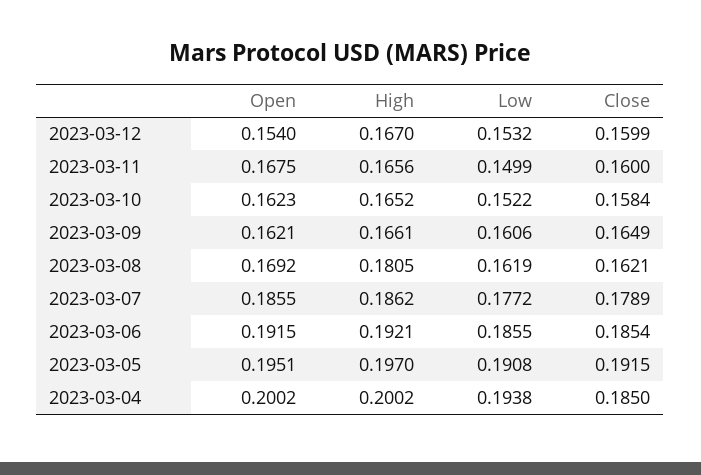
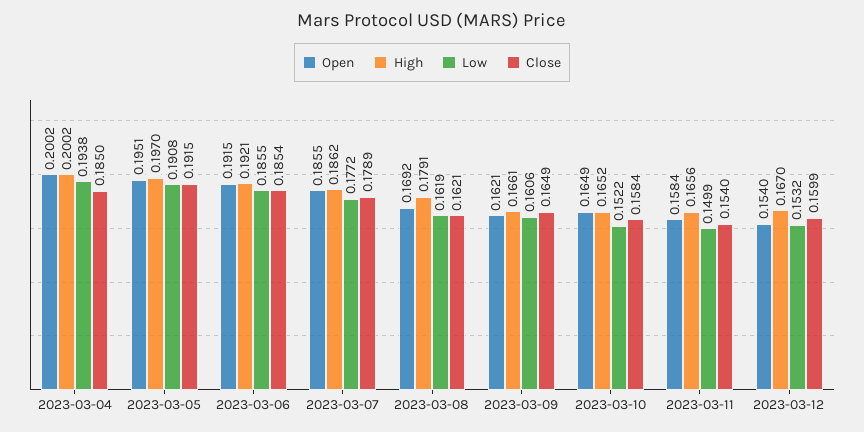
Open, 2023-03-11: 0.1675 -> 0.1584
Close, 2023-03-11: 0.16 -> 0.154
Open, 2023-03-10: 0.1623 -> 0.1649
High, 2023-03-08: 0.1805 -> 0.1791

